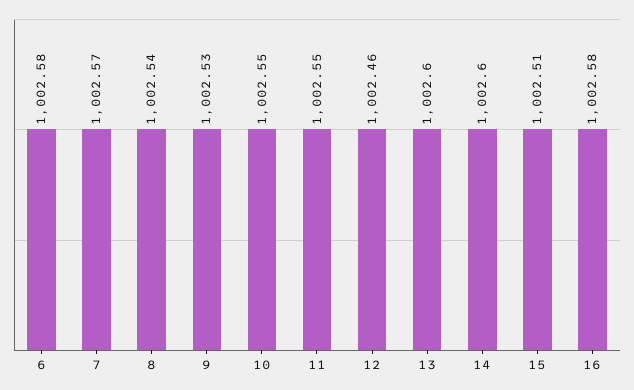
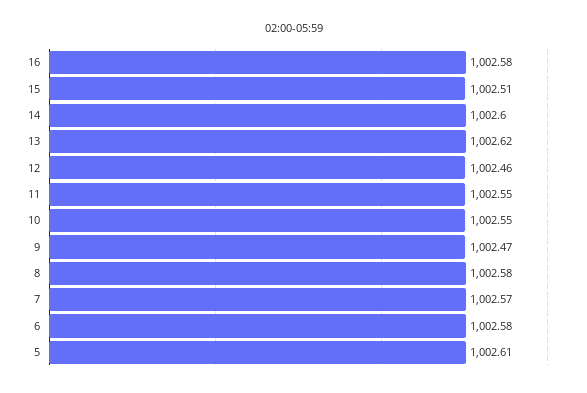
8: 1002.54 -> 1002.58
9: 1002.53 -> 1002.47
13: 1002.6 -> 1002.62
5: none -> 1002.61

